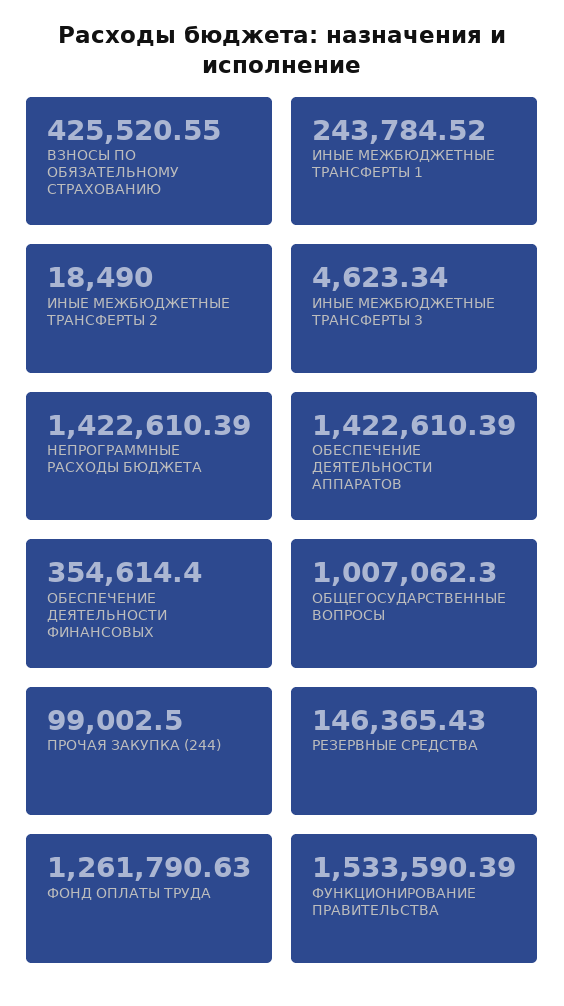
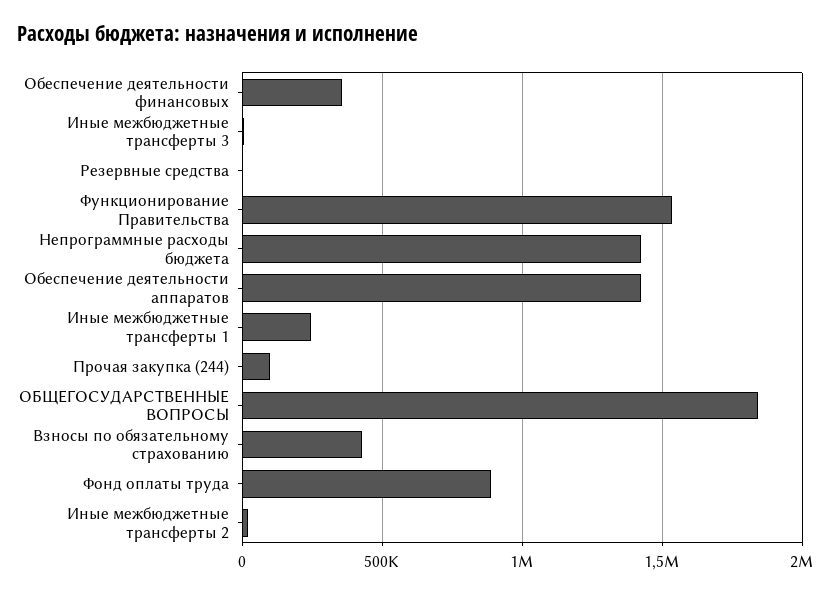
ОБЩЕГОСУДАРСТВЕННЫЕ ВОПРОСЫ: 1007062.3 -> 1850000
РЕЗЕРВНЫЕ СРЕДСТВА: 146365.43 -> 0
ФОНД ОПЛАТЫ ТРУДА: 1261790.63 -> 900000

